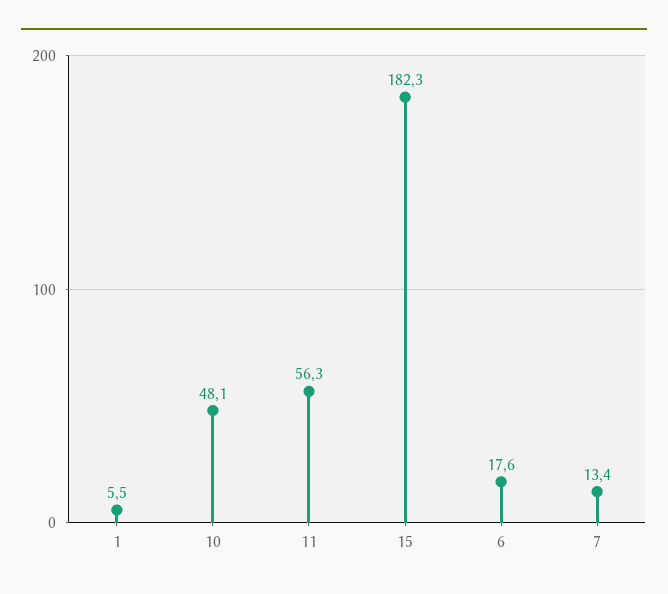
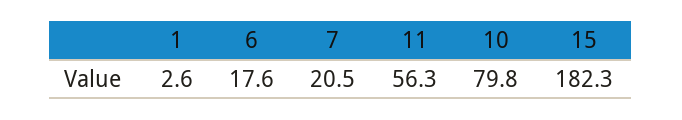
1: 5.5 -> 2.6
10: 48.1 -> 79.8
7: 13.4 -> 20.5

